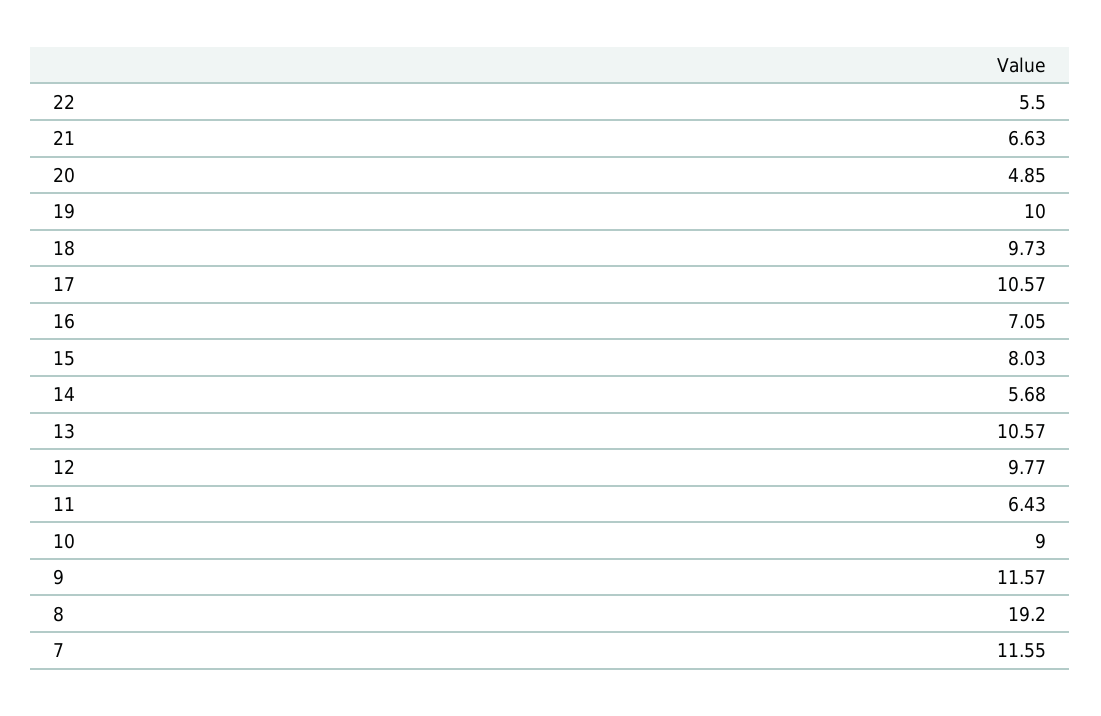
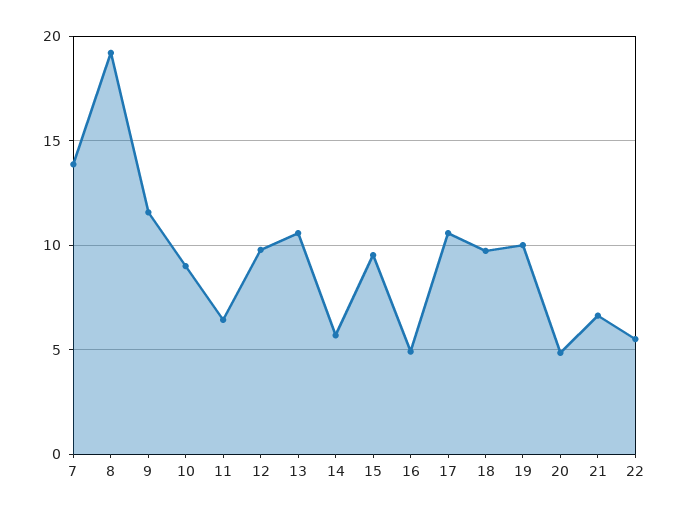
16: 7.05 -> 5
15: 8.03 -> 9.5
7: 11.55 -> 14

